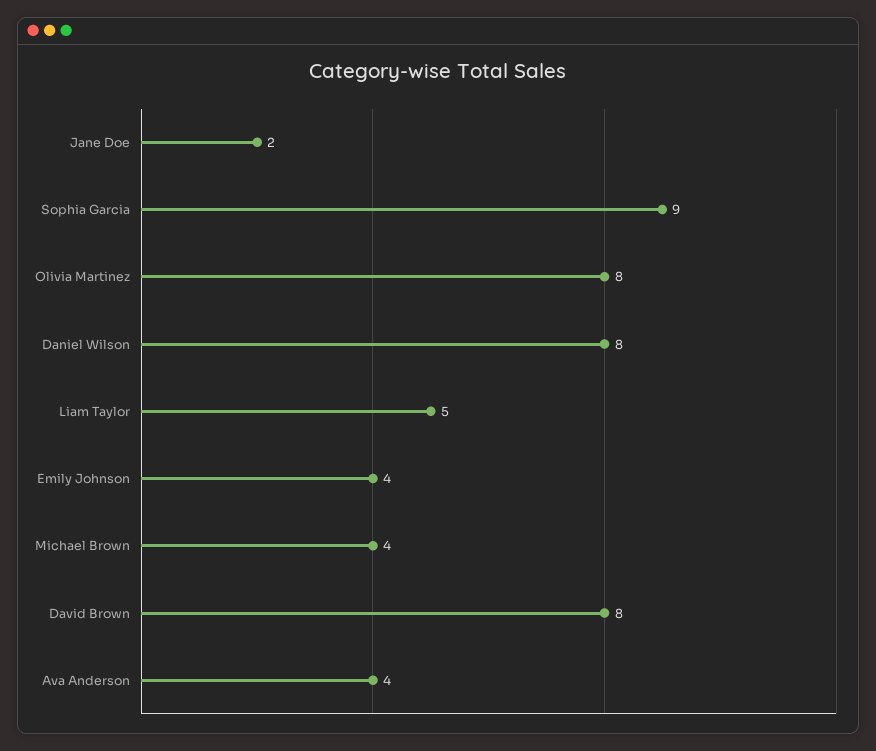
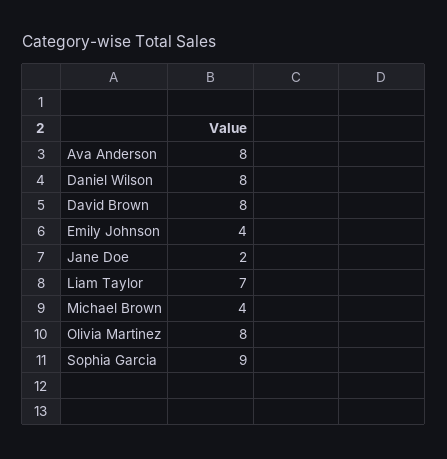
Liam Taylor: 5 -> 7
Ava Anderson: 4 -> 8

